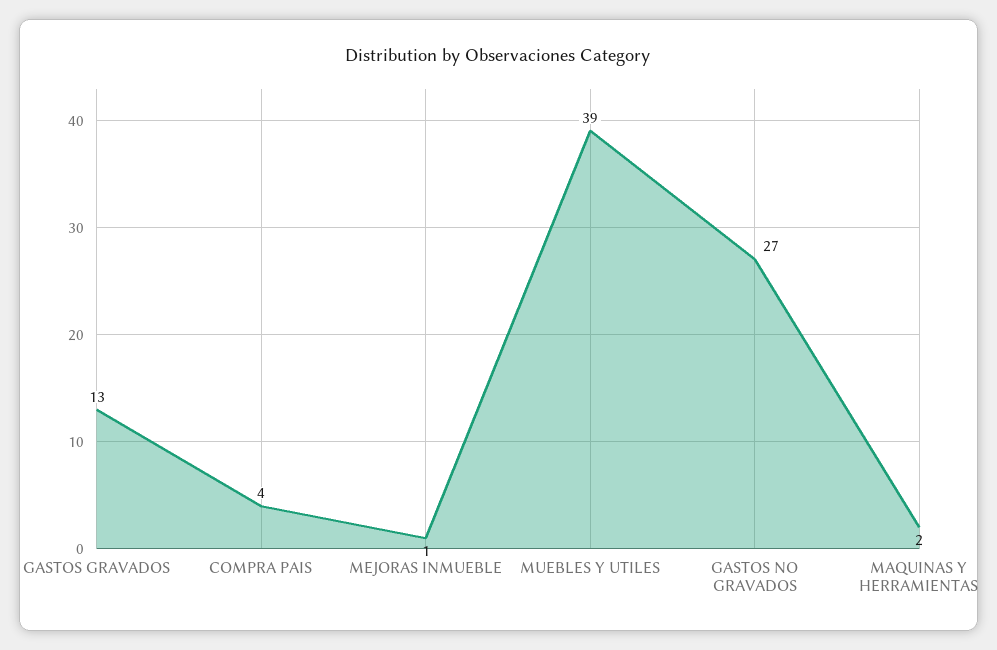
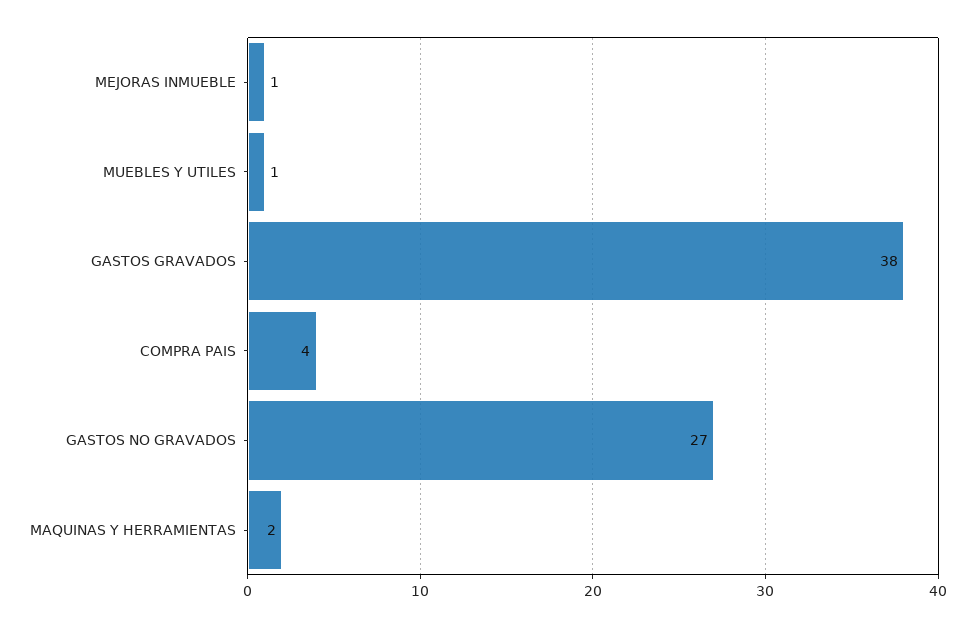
GASTOS GRAVADOS: 13 -> 38
MUEBLES Y UTILES: 39 -> 1

